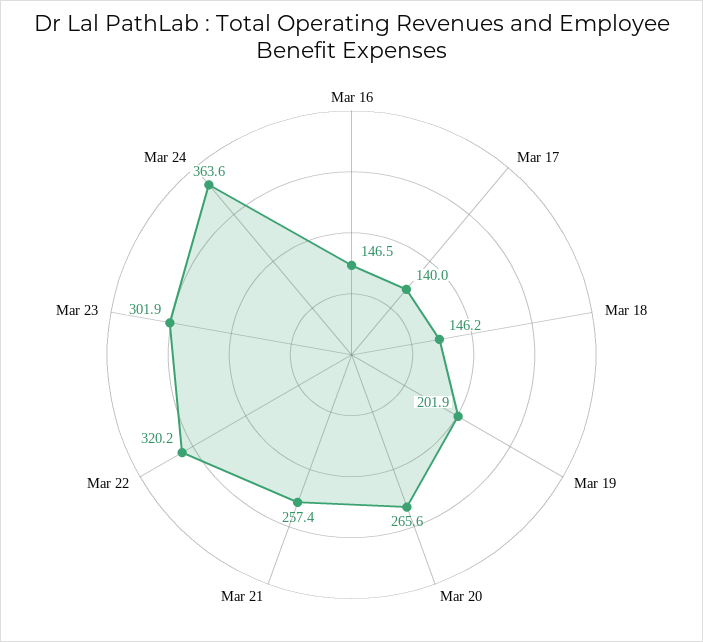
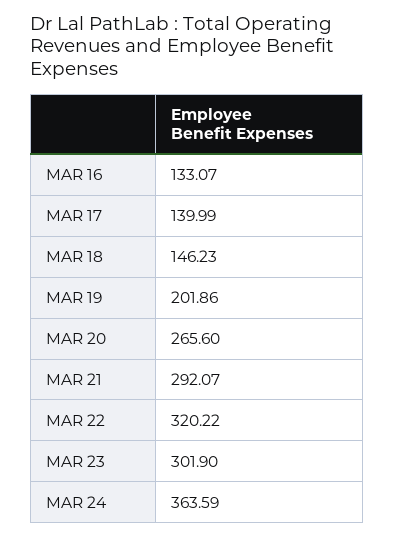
Mar 16: 146.5 -> 133.07
Mar 21: 257.4 -> 292.07

